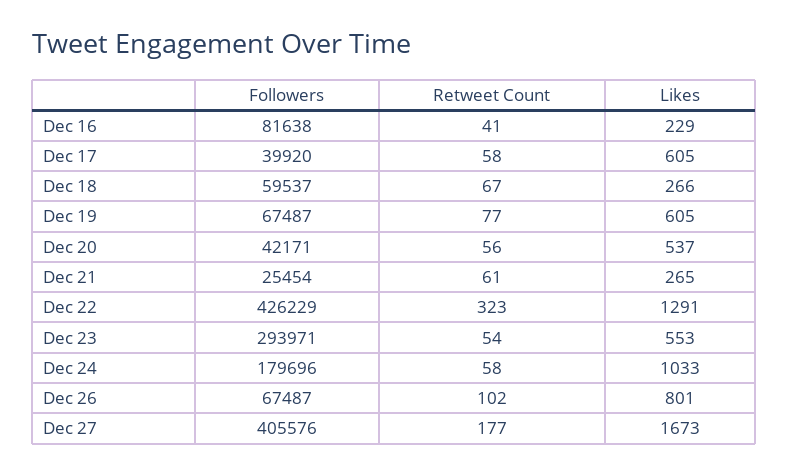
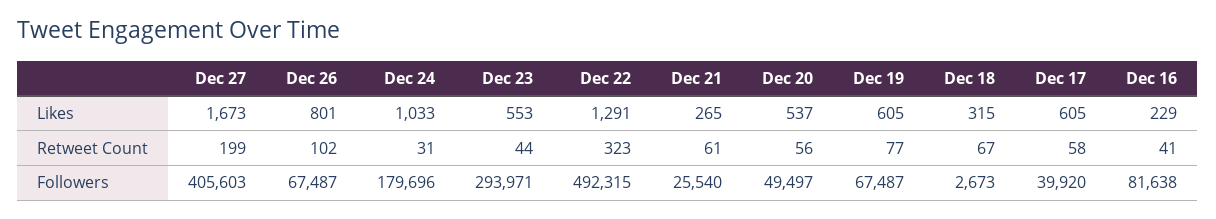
Followers, Dec 18: 59537 -> 2673
Likes, Dec 18: 266 -> 315
Followers, Dec 20: 42171 -> 49497
Followers, Dec 21: 25454 -> 25540
Followers, Dec 22: 426229 -> 492315
Retweet Count, Dec 23: 54 -> 44
Retweet Count, Dec 24: 58 -> 31
Followers, Dec 27: 405576 -> 405603
Retweet Count, Dec 27: 177 -> 199

